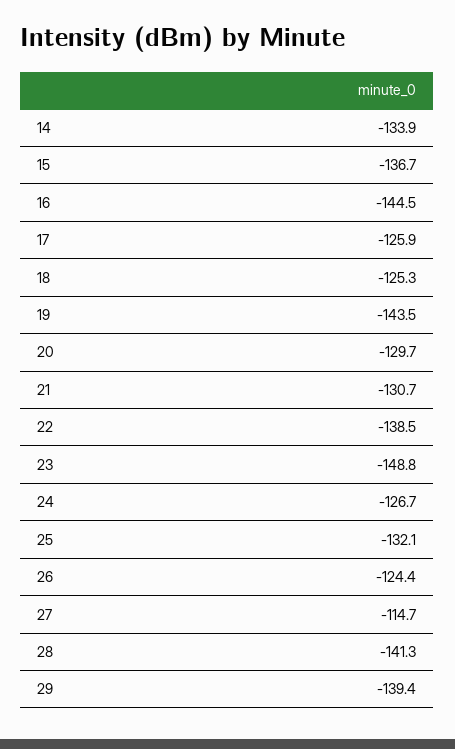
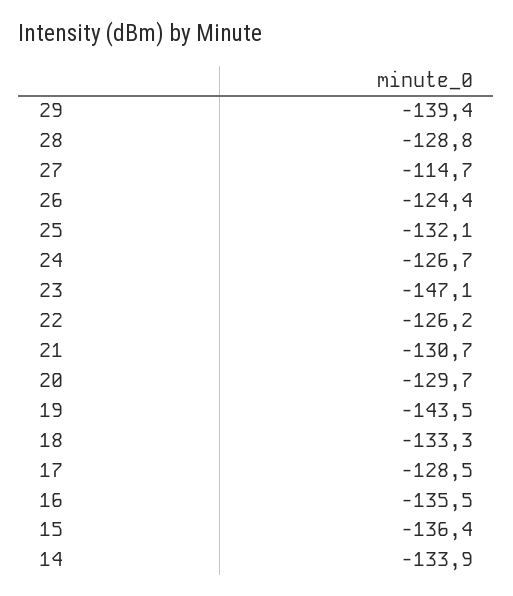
15: -136.7 -> -136.4
16: -144.5 -> -135.5
17: -125.9 -> -128.5
18: -125.3 -> -133.3
22: -138.5 -> -126.2
23: -148.8 -> -147.1
28: -141.3 -> -128.8

